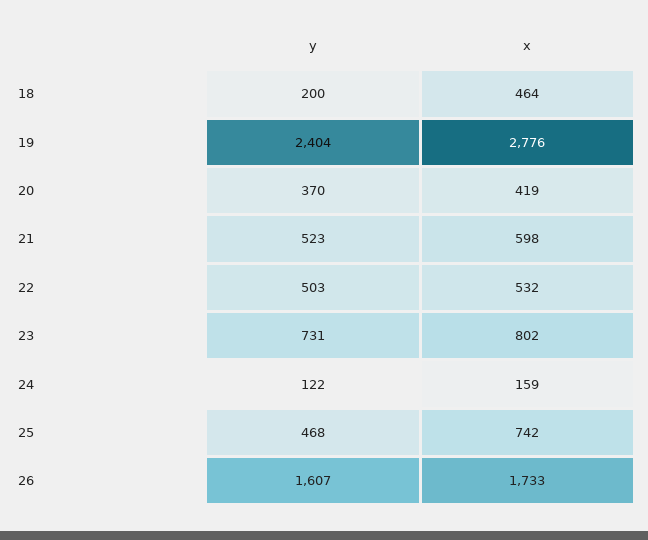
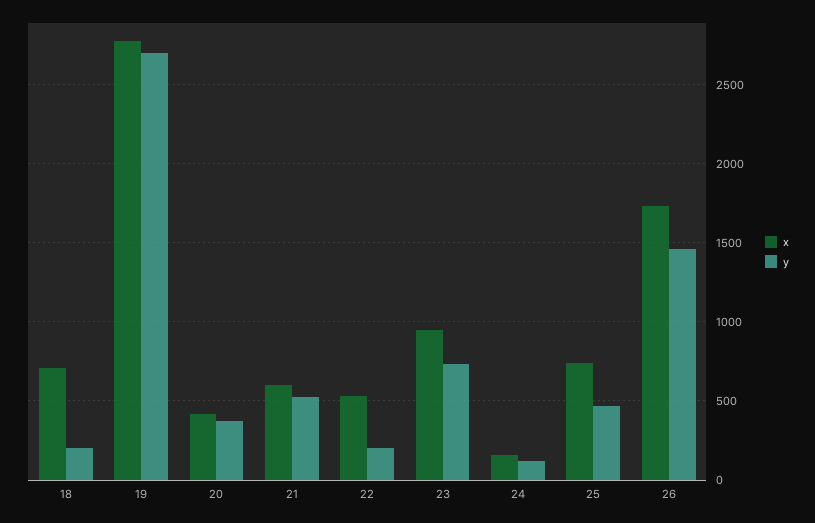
x, 18: 464 -> 700
y, 19: 2404 -> 2700
y, 22: 503 -> 200
x, 23: 802 -> 950
y, 26: 1607 -> 1450

